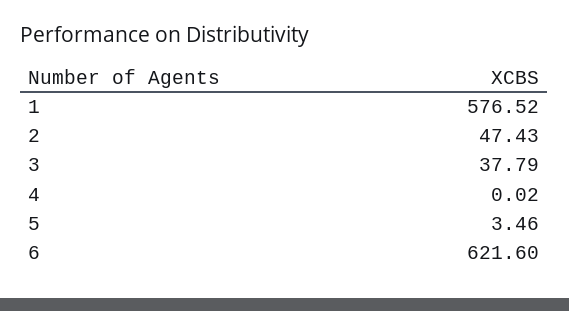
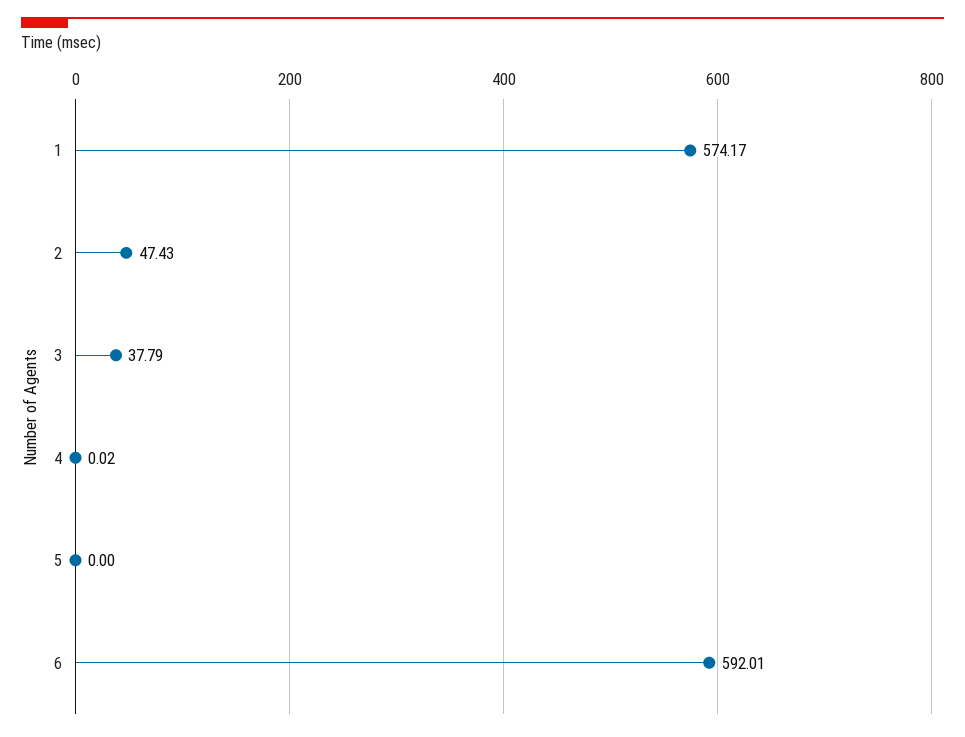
1: 576.52 -> 574.17
5: 3.46 -> 0
6: 621.6 -> 592.01

